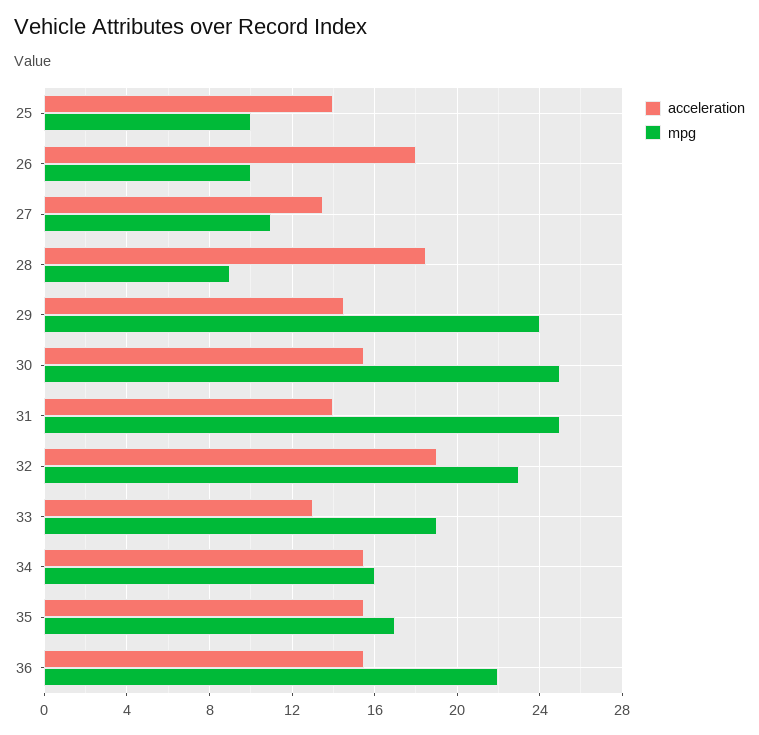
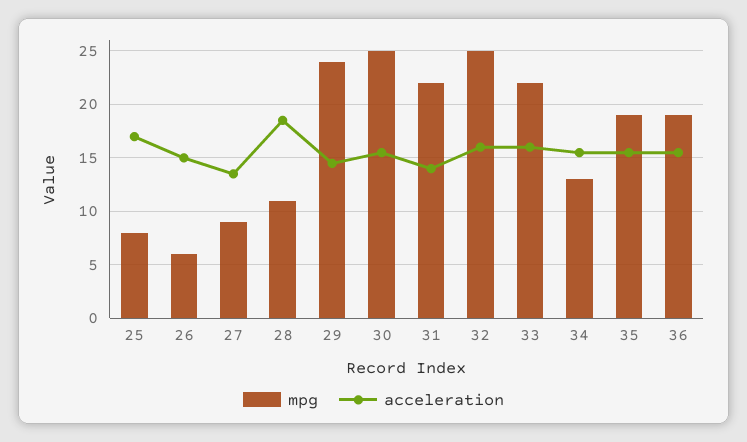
acceleration, 25: 14 -> 17
mpg, 25: 10 -> 8
acceleration, 26: 18 -> 15
mpg, 26: 10 -> 6
mpg, 27: 11 -> 9
mpg, 28: 9 -> 11
mpg, 31: 25 -> 22
acceleration, 32: 19 -> 16
mpg, 32: 23 -> 25
acceleration, 33: 13 -> 16
mpg, 33: 19 -> 22
mpg, 34: 16 -> 13
mpg, 35: 17 -> 19
mpg, 36: 22 -> 19

